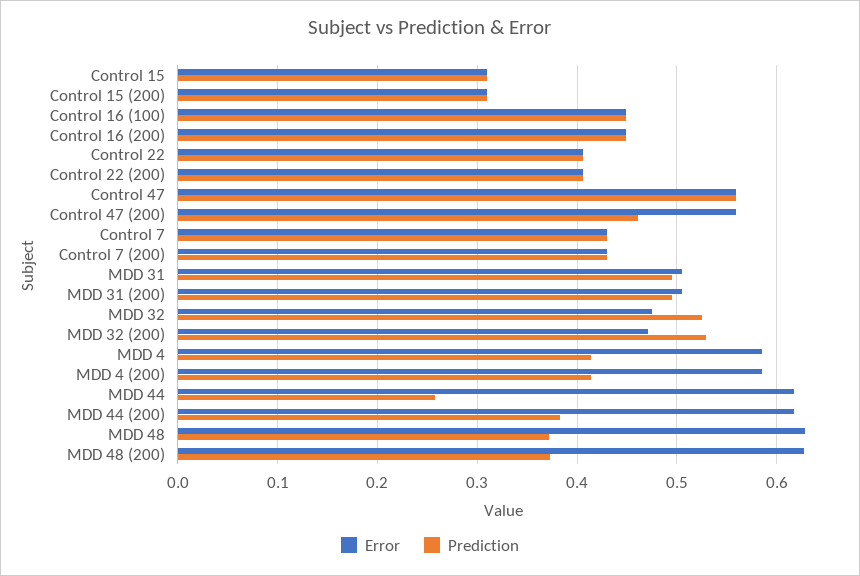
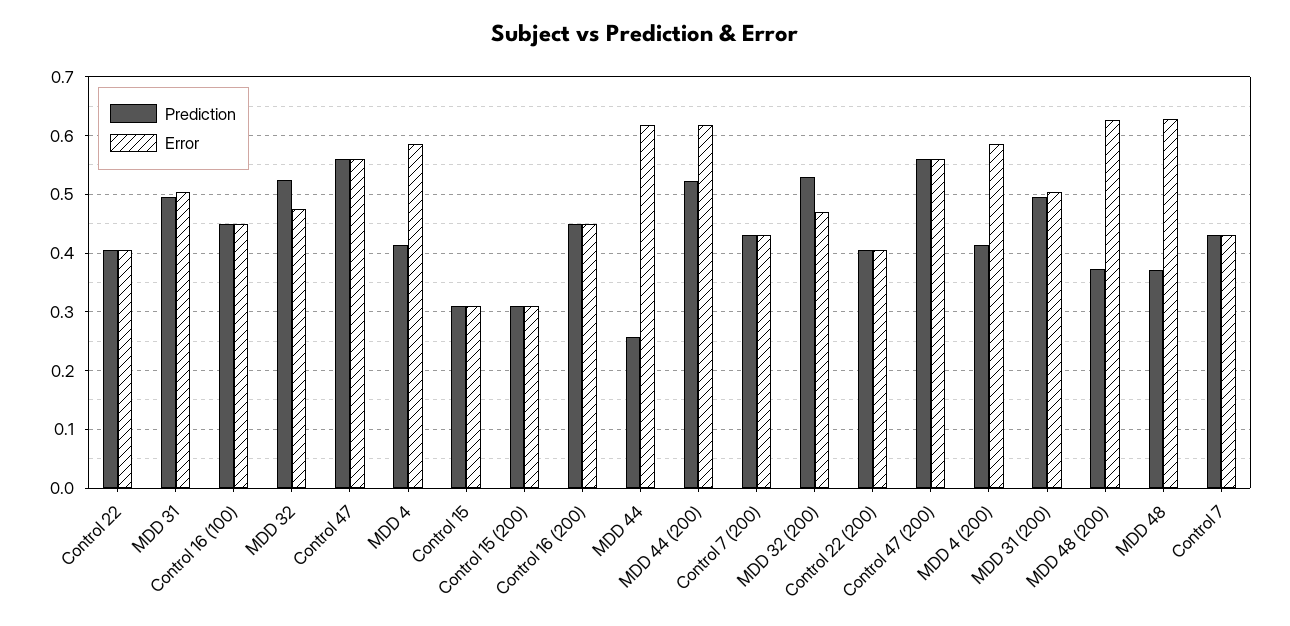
Prediction, Control 47 (200): 0.46 -> 0.56
Prediction, MDD 44 (200): 0.38 -> 0.52

